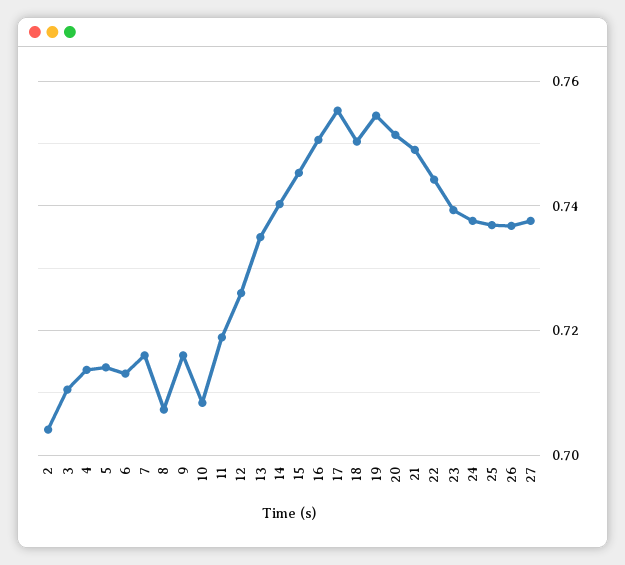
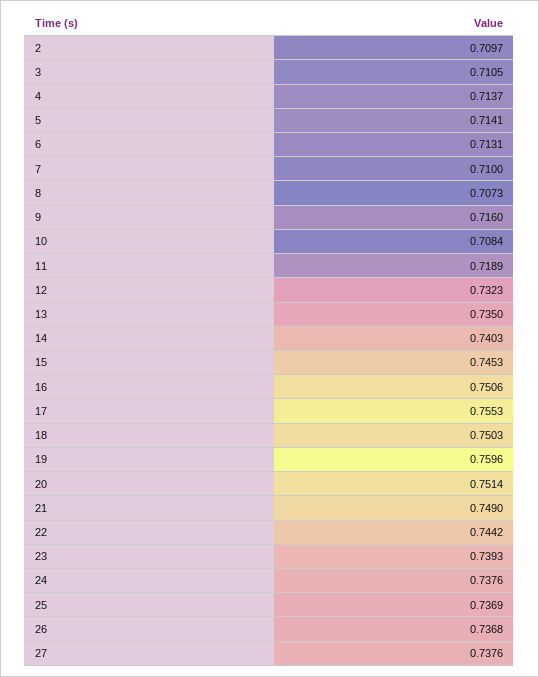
2: 0.704 -> 0.7097
7: 0.716 -> 0.71
12: 0.726 -> 0.7323
19: 0.754 -> 0.7596

